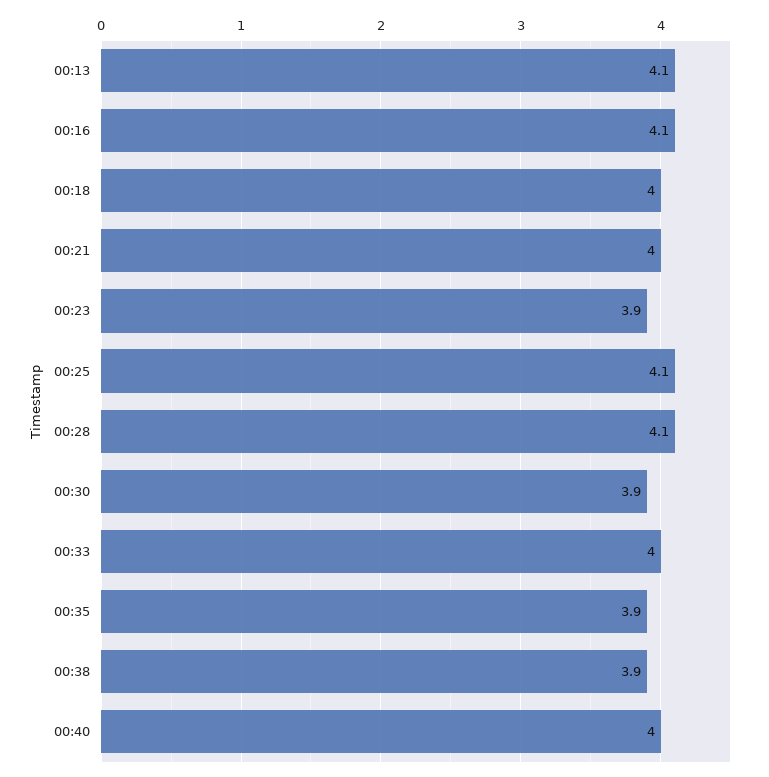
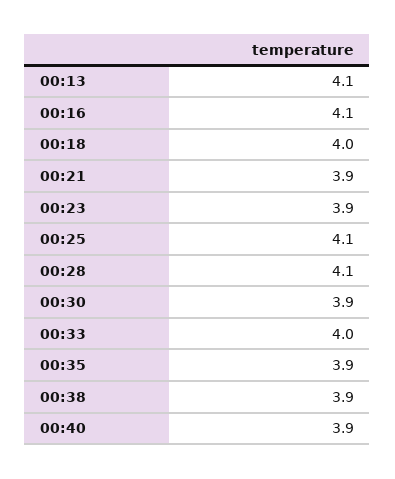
00:21: 4 -> 3.9
00:40: 4 -> 3.9

